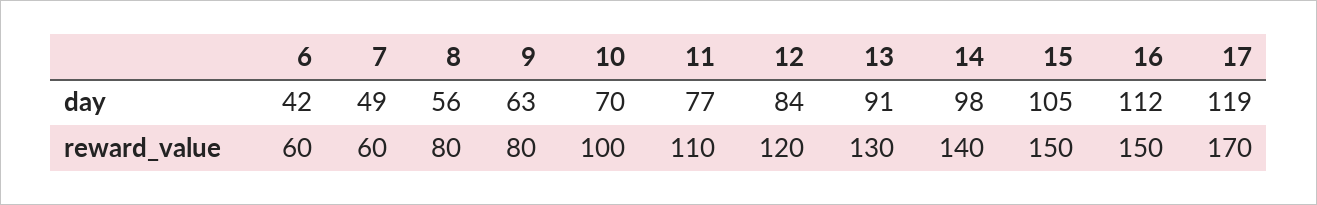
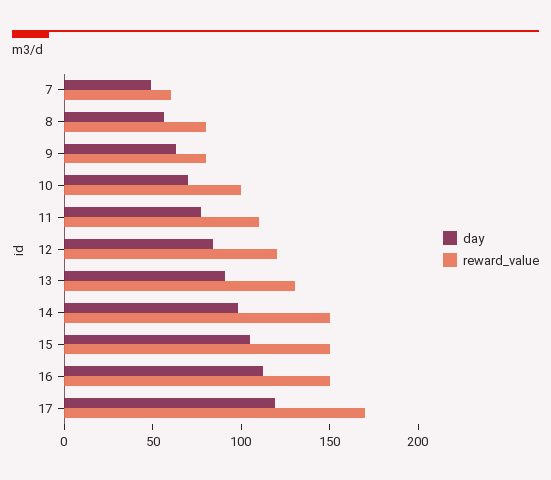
day, 6: 42 -> none
reward_value, 6: 60 -> none
reward_value, 14: 140 -> 150

